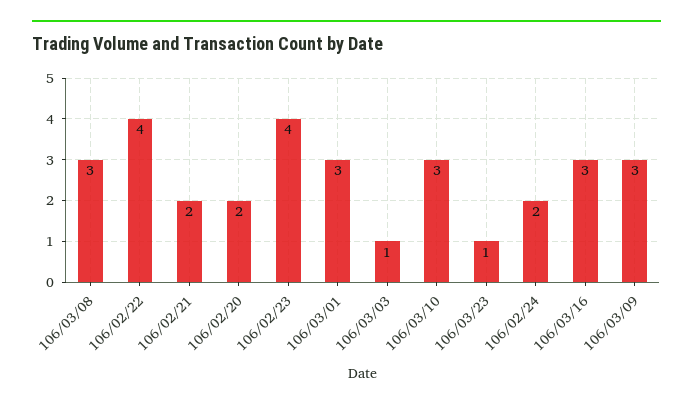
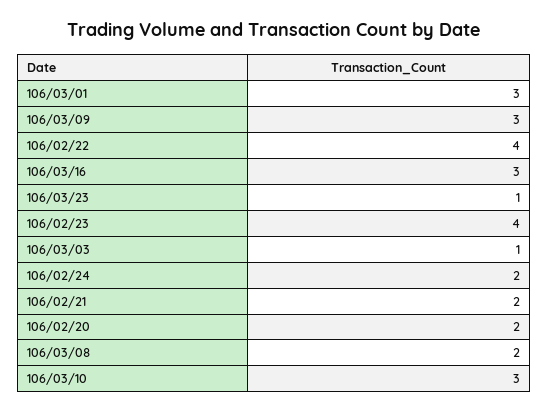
106/03/08: 3 -> 2

